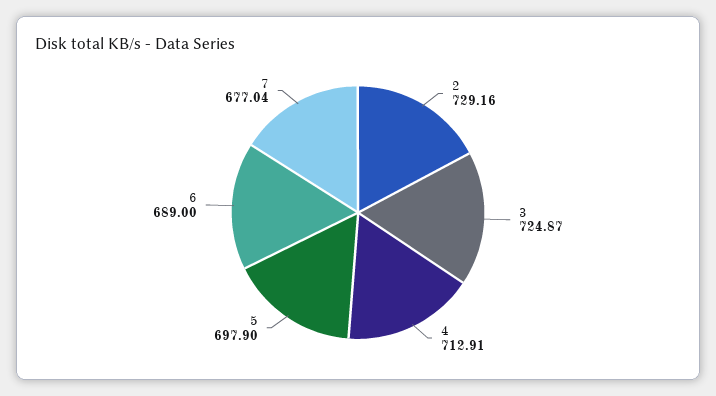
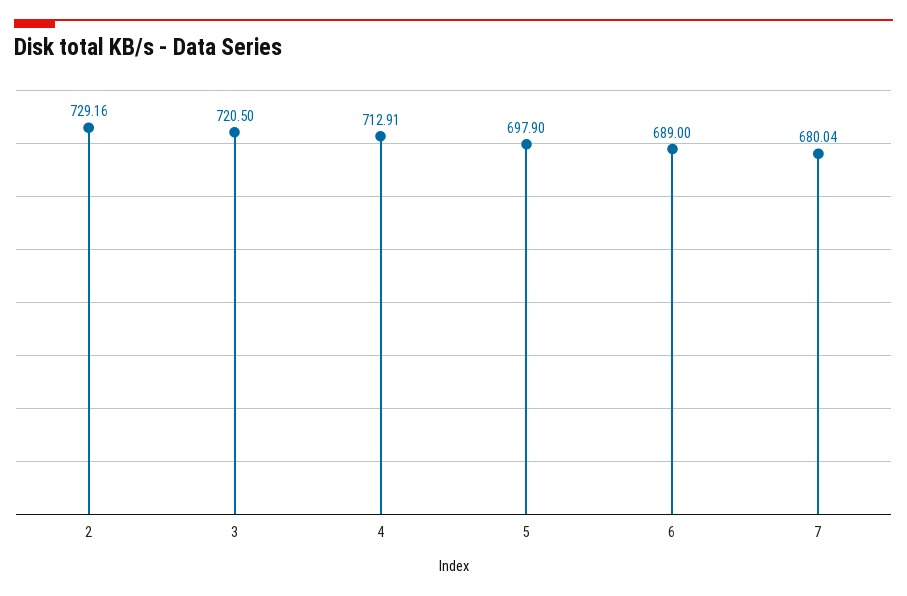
3: 724.87 -> 720.5
7: 677.04 -> 680.04

